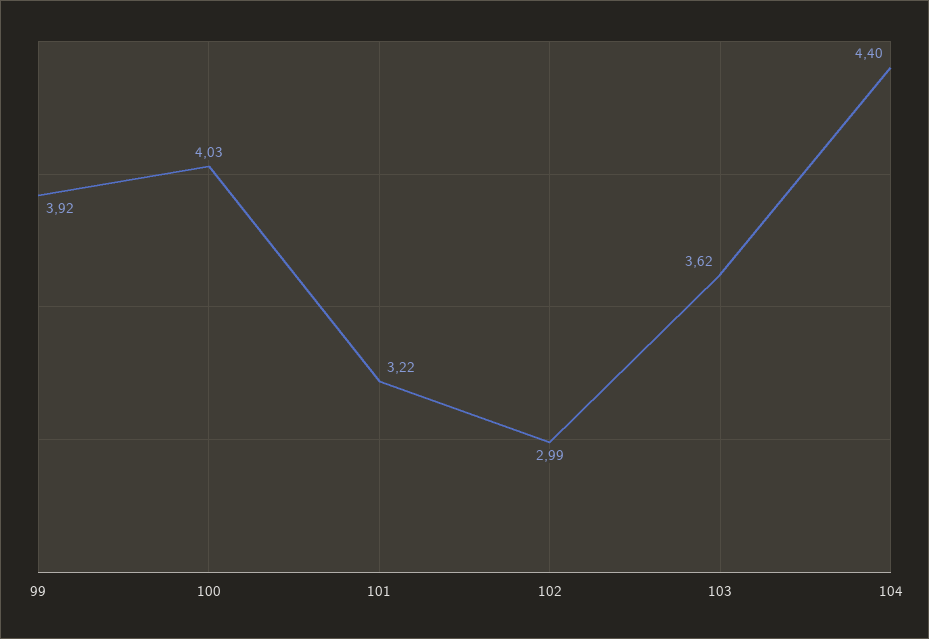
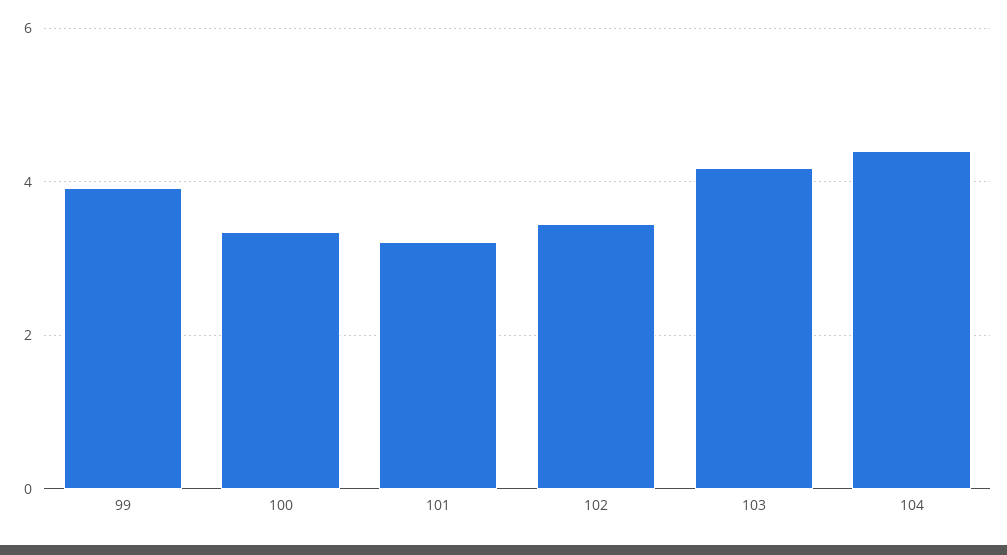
100: 4.03 -> 3.4
102: 2.99 -> 3.4
103: 3.62 -> 4.2

